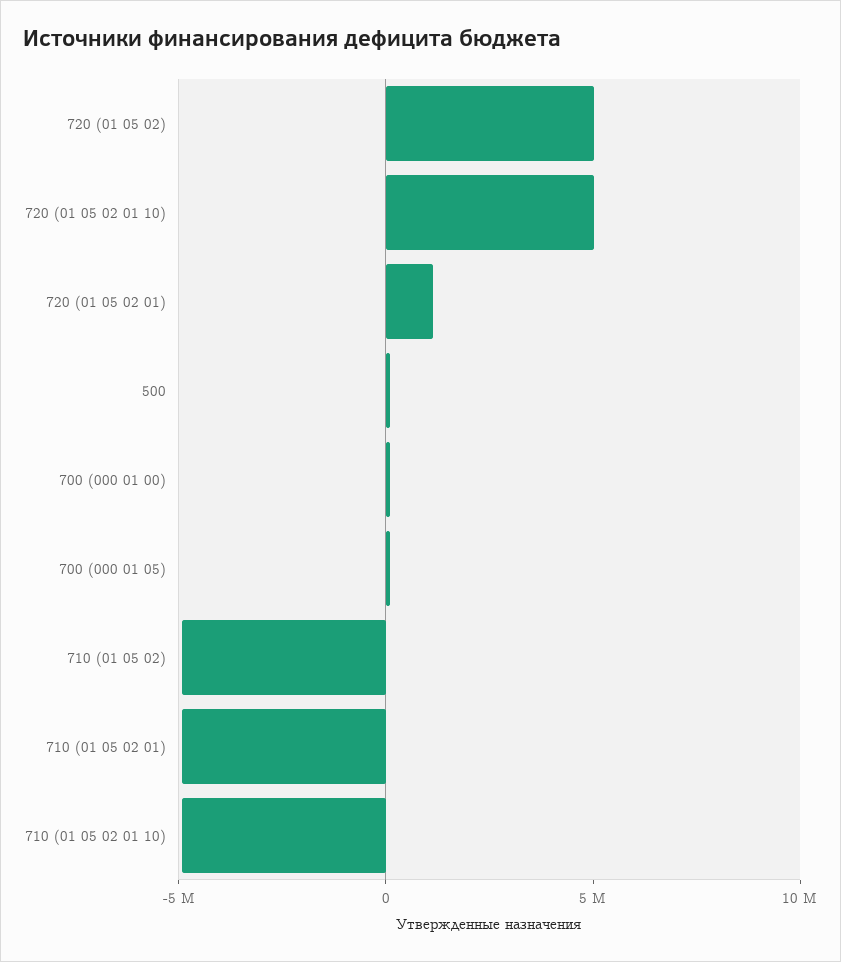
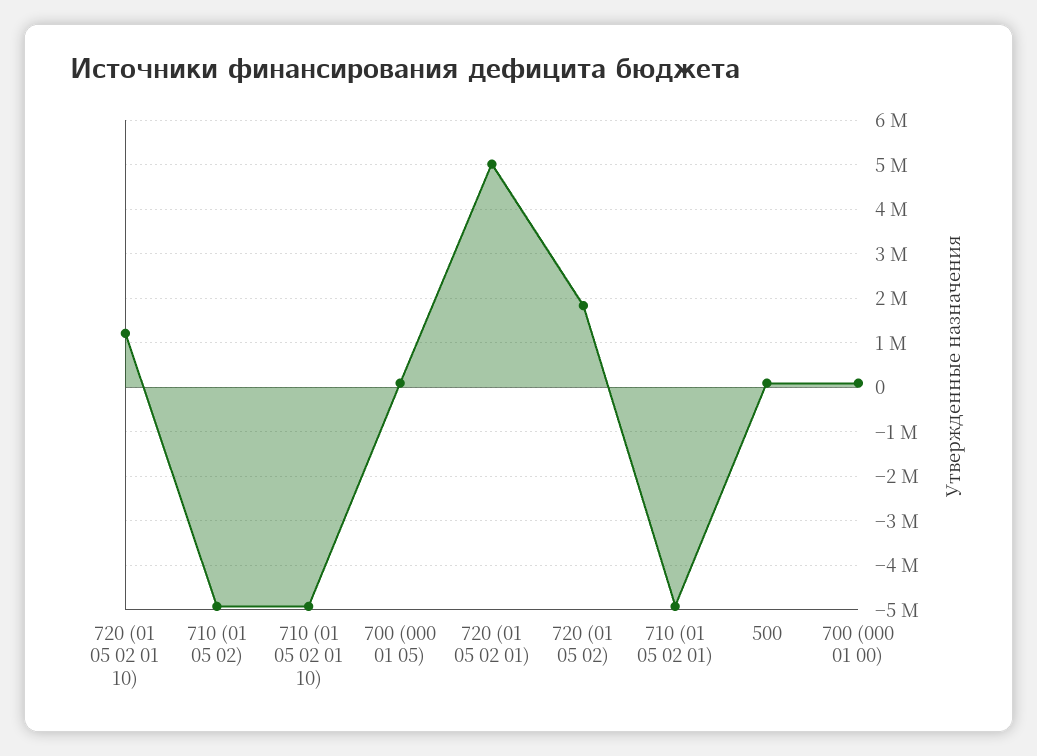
720 (01 05 02): 5000000 -> 1800000
720 (01 05 02 01 10): 5000000 -> 1200000
720 (01 05 02 01): 1000000 -> 5000000

